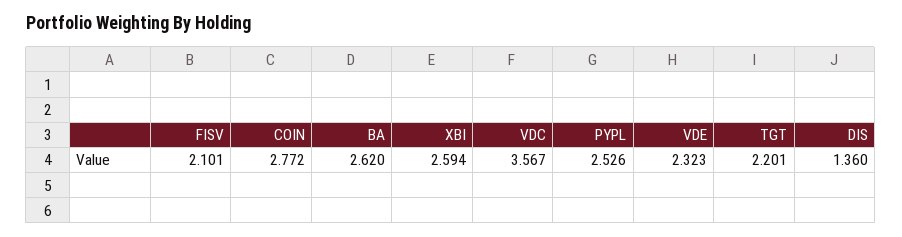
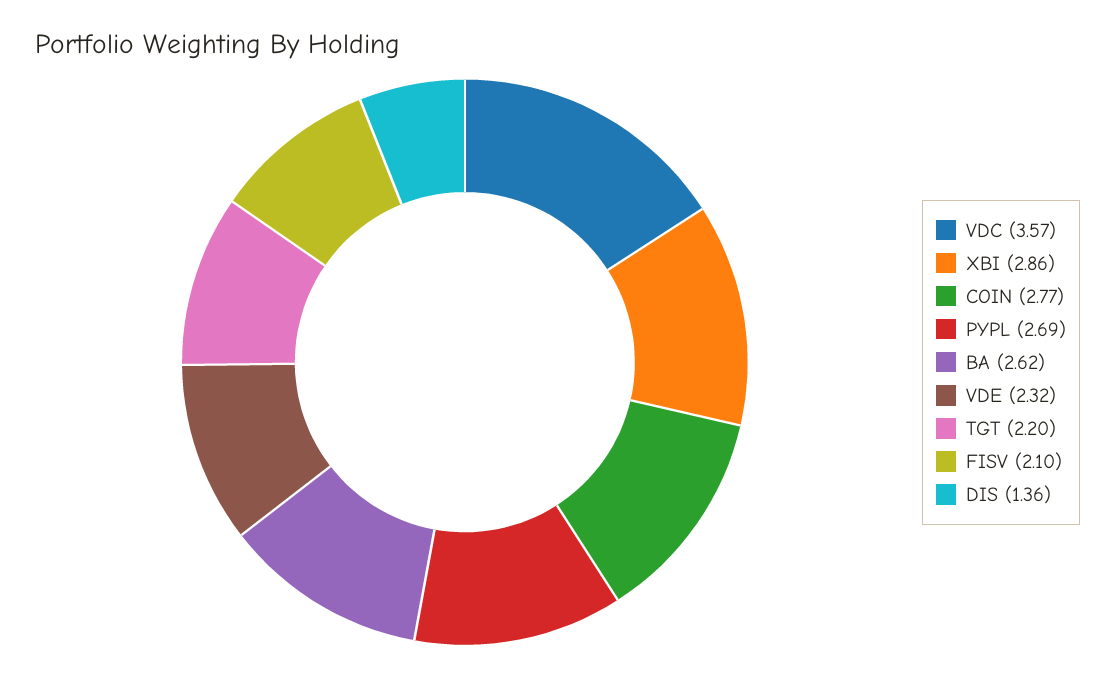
XBI: 2.594 -> 2.86
PYPL: 2.526 -> 2.69

